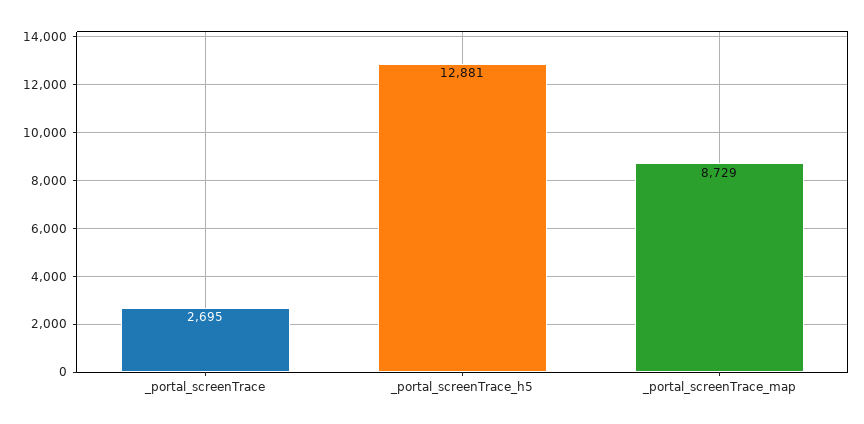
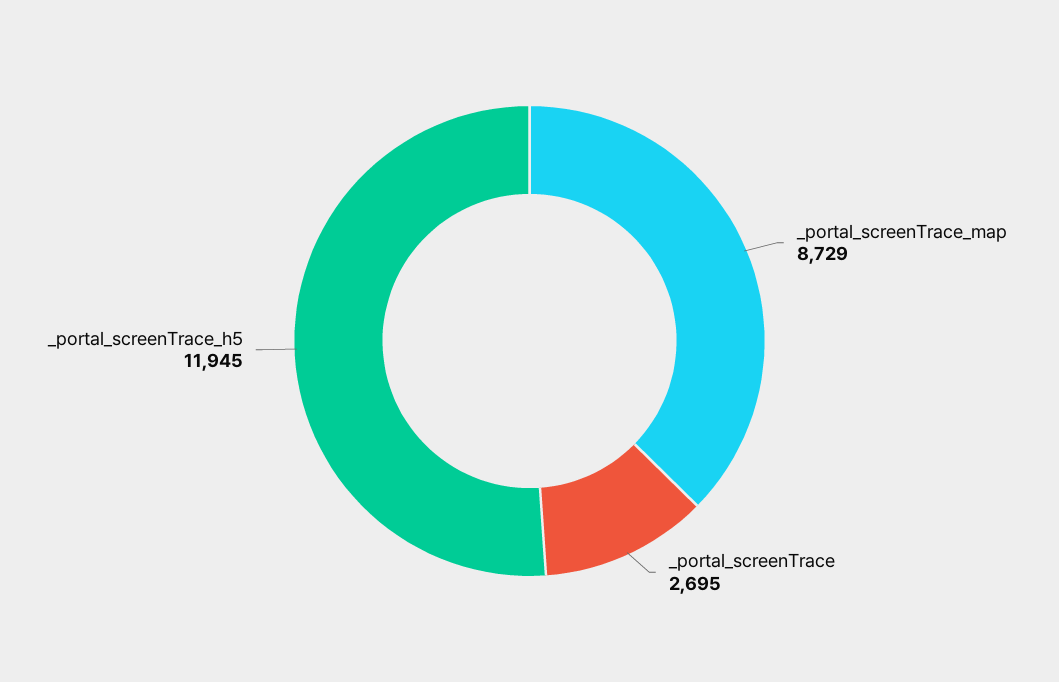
_portal_screenTrace_h5: 12881 -> 11945

